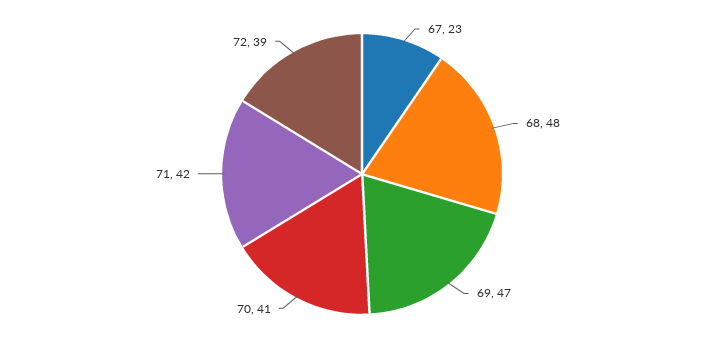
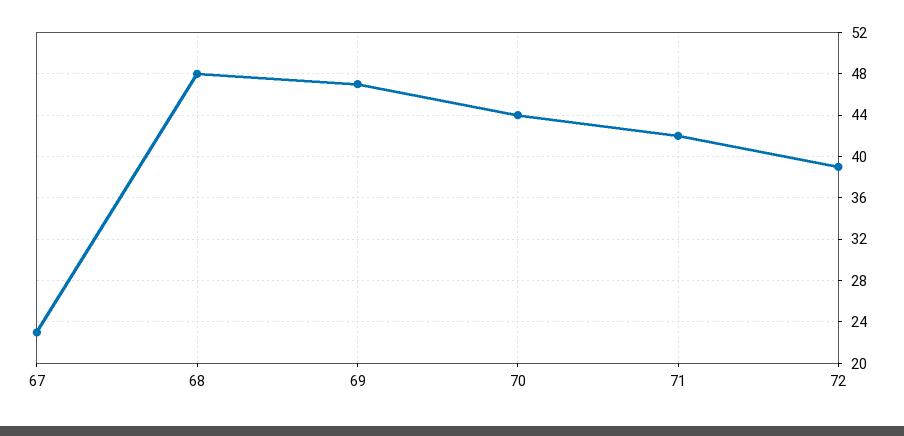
70: 41 -> 44

